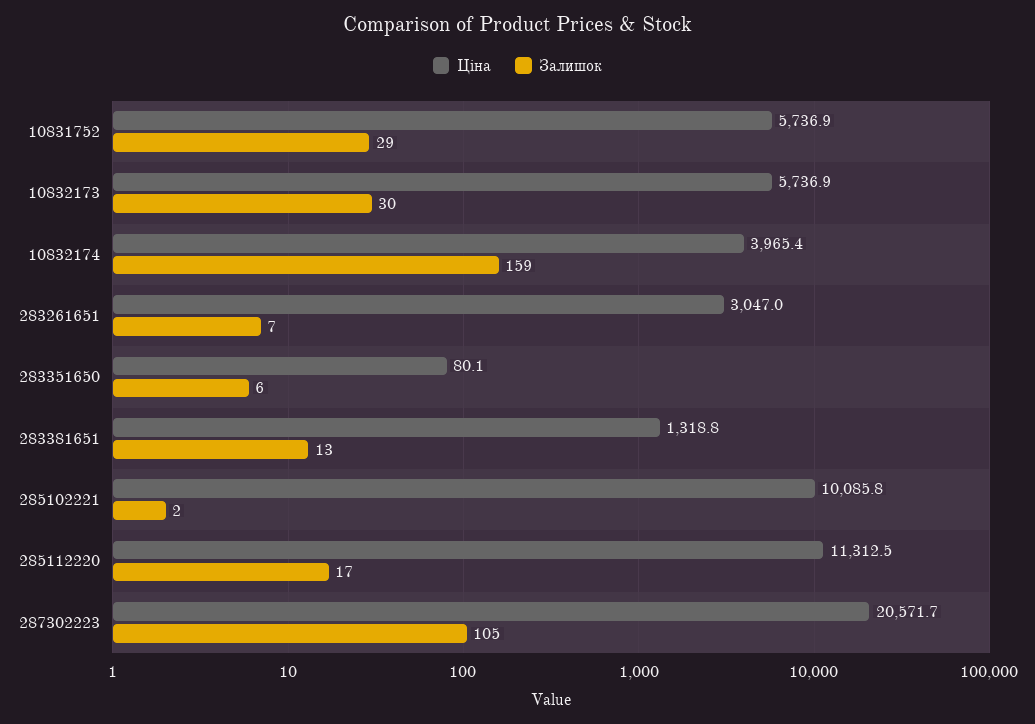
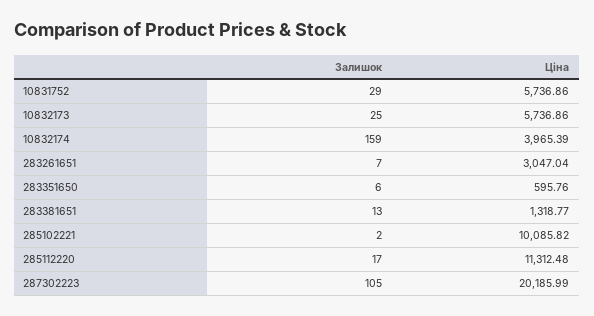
Залишок, 10832173: 30 -> 25
Ціна, 283351650: 80.1 -> 595.76
Ціна, 287302223: 20571.7 -> 20185.99

